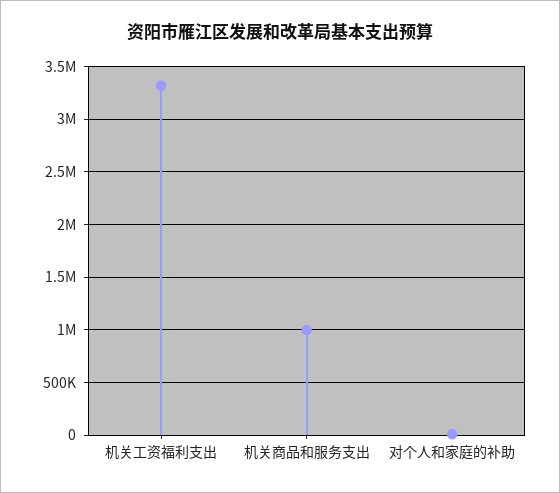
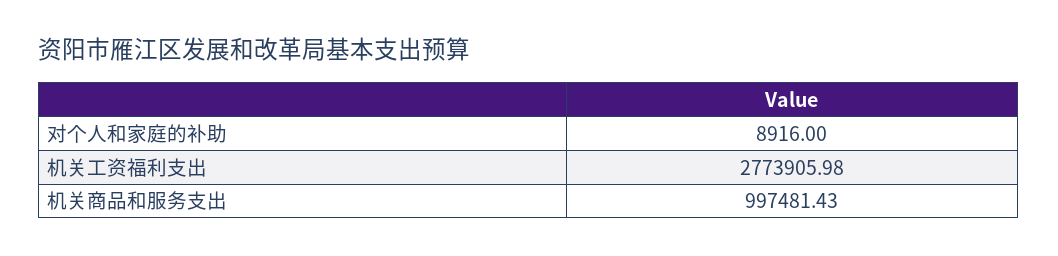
机关工资福利支出: 3300000 -> 2773905.98

